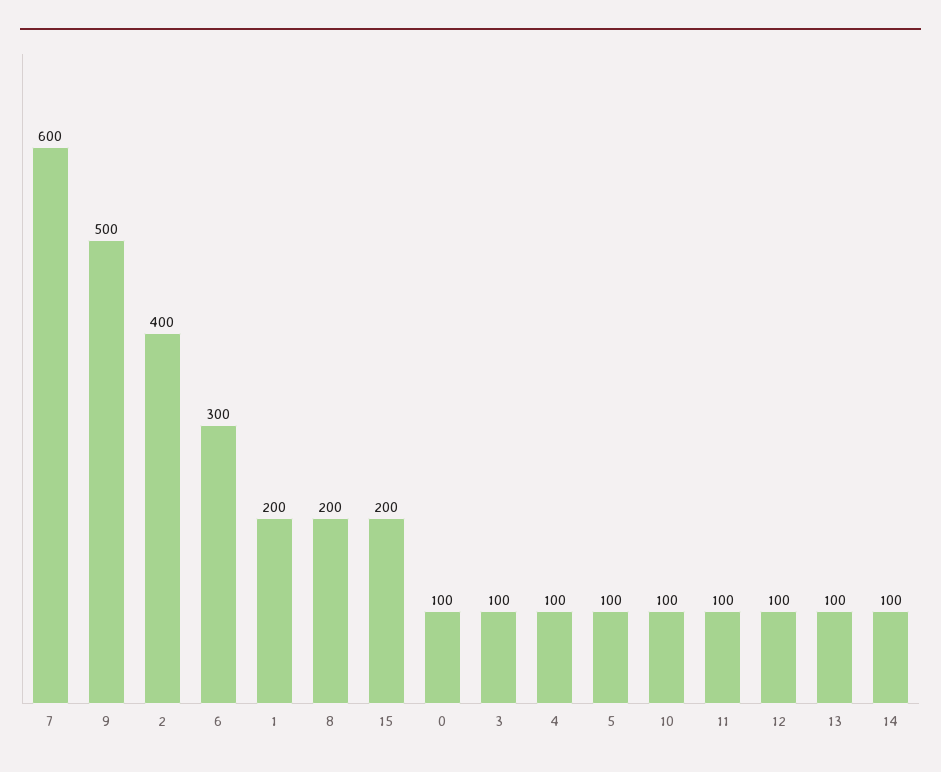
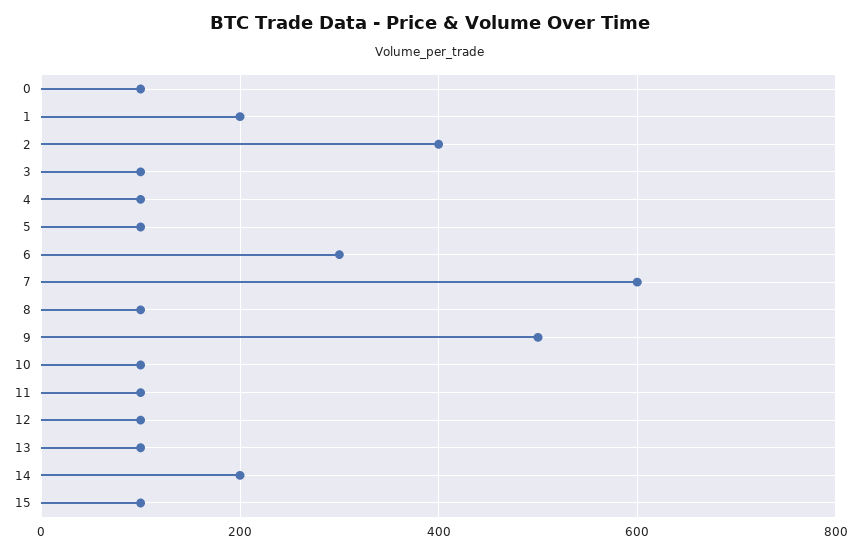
8: 200 -> 100
15: 200 -> 100
14: 100 -> 200

